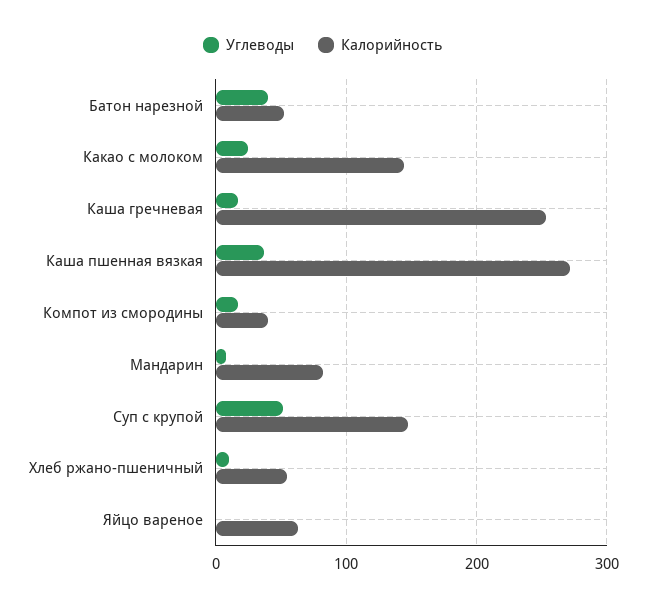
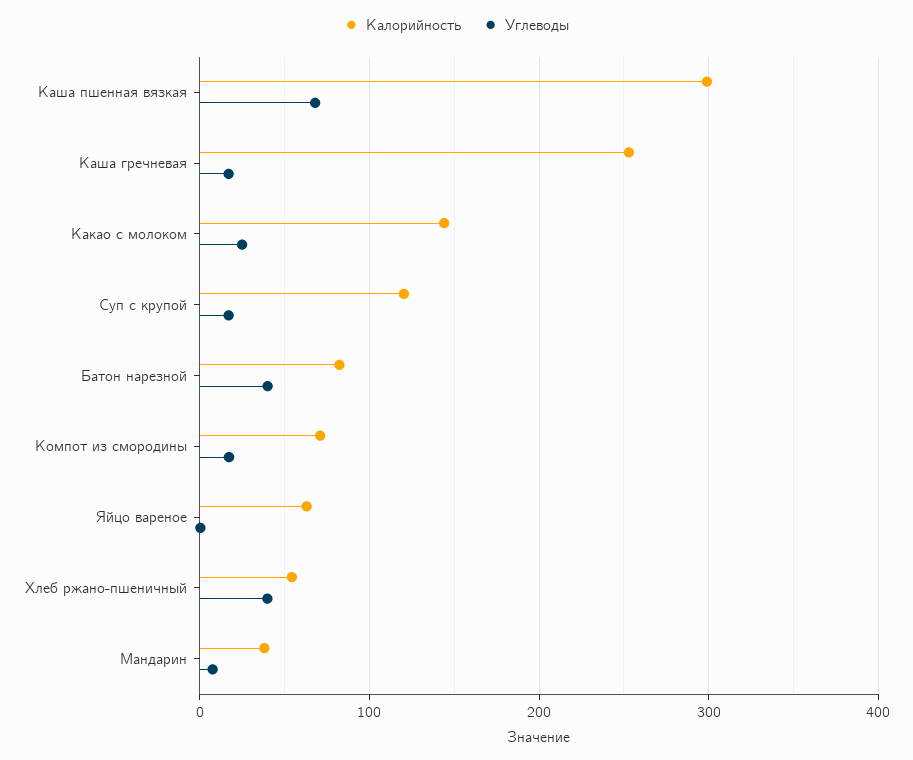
Калорийность, Батон нарезной: 50 -> 80
Углеводы, Каша пшенная вязкая: 40 -> 70
Калорийность, Каша пшенная вязкая: 270 -> 300
Калорийность, Компот из смородины: 40 -> 70
Калорийность, Мандарин: 80 -> 40
Углеводы, Суп с крупой: 50 -> 20
Калорийность, Суп с крупой: 150 -> 120
Углеводы, Хлеб ржано-пшеничный: 10 -> 40

